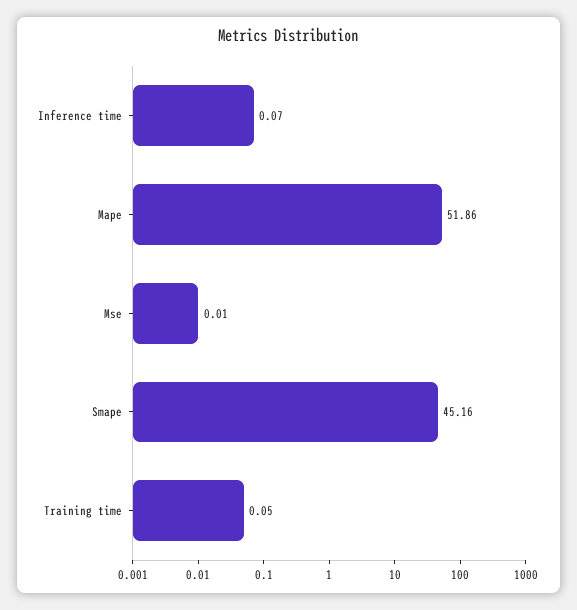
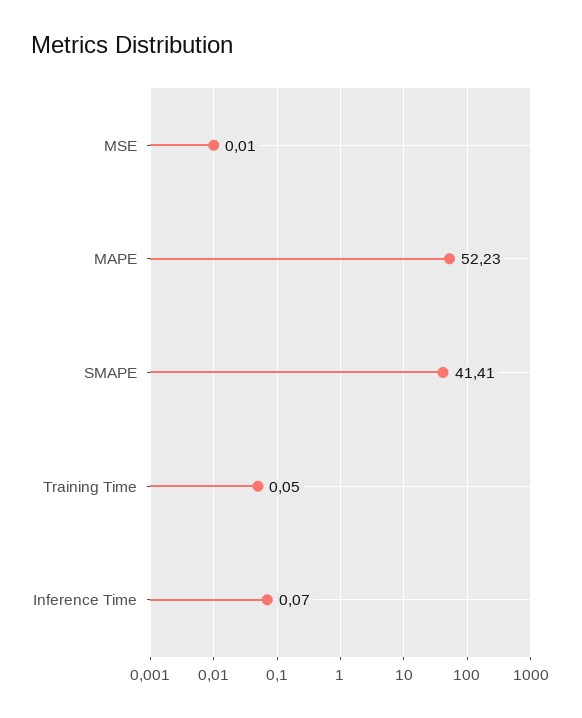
Mape: 51.86 -> 52.23
Smape: 45.16 -> 41.41

